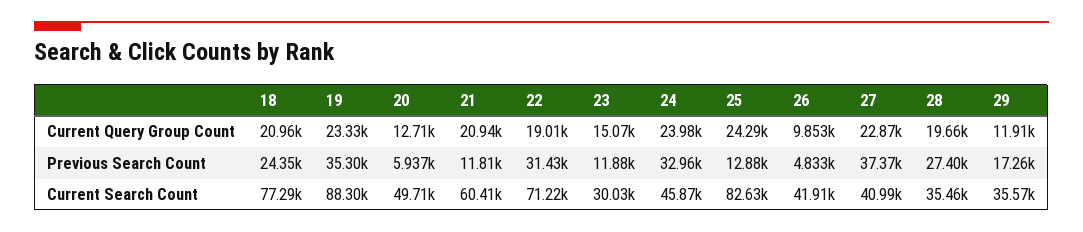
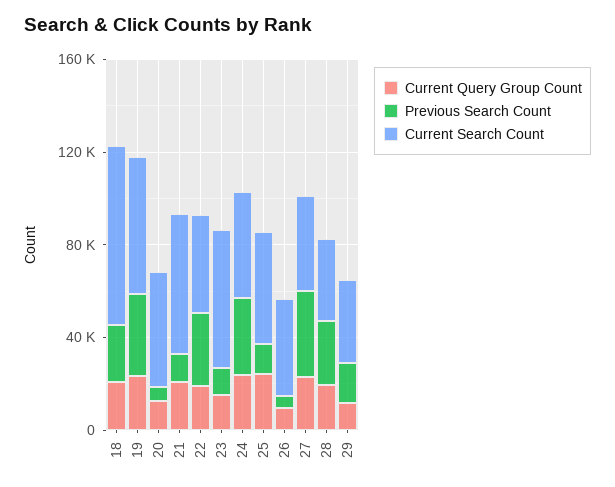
Current Search Count, 19: 88300 -> 60000
Current Search Count, 22: 71220 -> 40000
Current Search Count, 23: 30030 -> 60000
Current Search Count, 25: 82630 -> 50000

